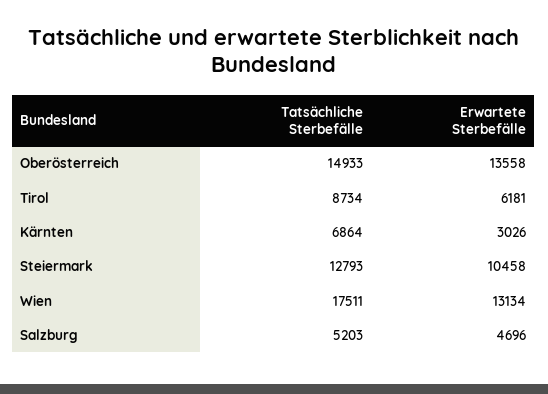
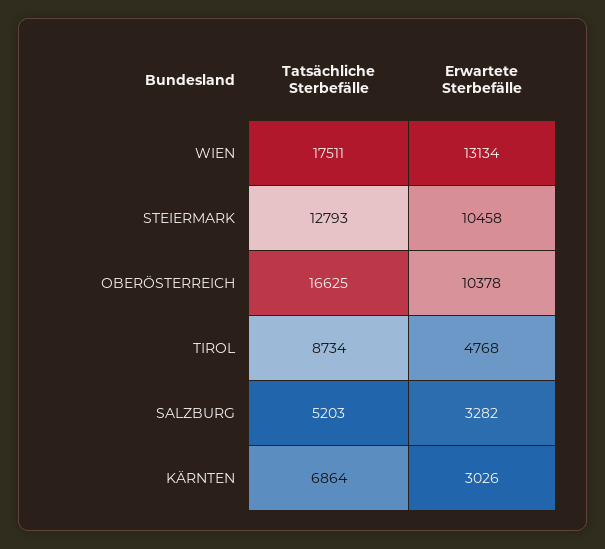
Tatsächliche Sterbefälle, Oberösterreich: 14933 -> 16625
Erwartete Sterbefälle, Oberösterreich: 13558 -> 10378
Erwartete Sterbefälle, Tirol: 6181 -> 4768
Erwartete Sterbefälle, Salzburg: 4696 -> 3282

